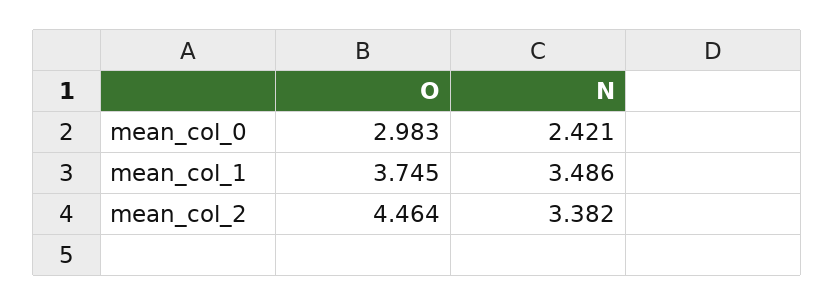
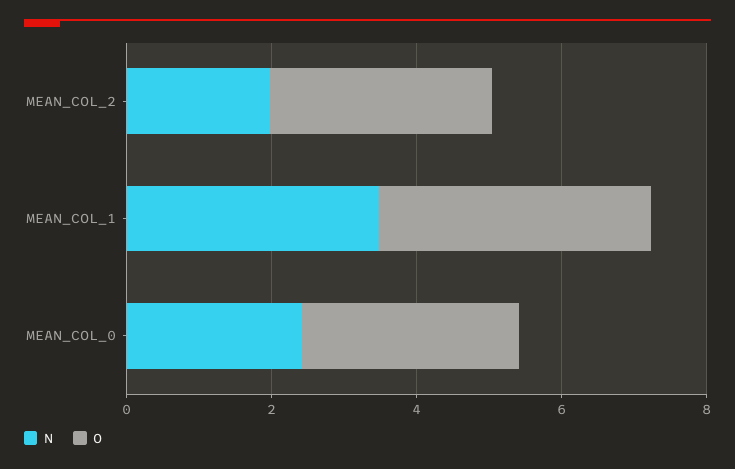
O, mean_col_2: 4.464 -> 3
N, mean_col_2: 3.382 -> 2

